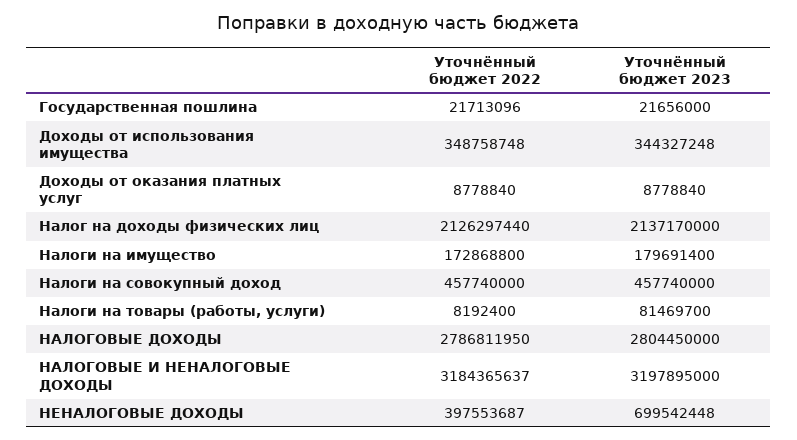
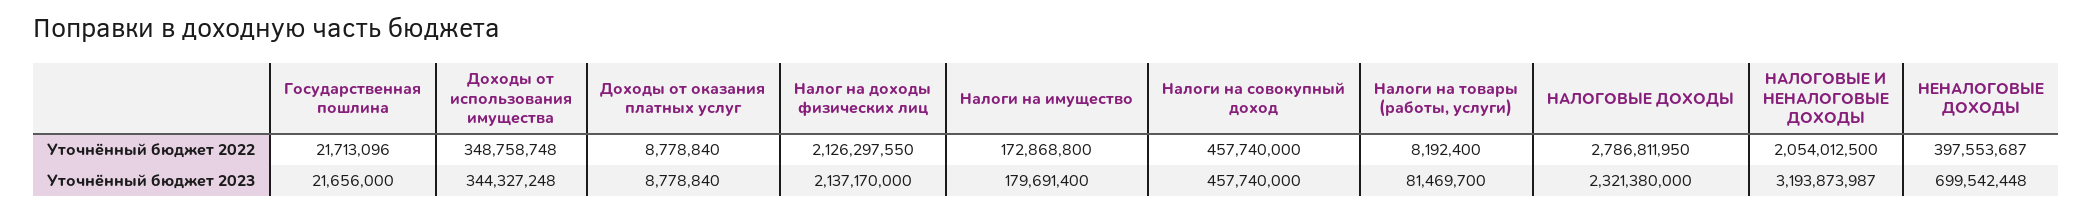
Уточнённый бюджет 2022, Налог на доходы физических лиц: 2126297440 -> 2126297550
Уточнённый бюджет 2023, НАЛОГОВЫЕ ДОХОДЫ: 2804450000 -> 2321380000
Уточнённый бюджет 2022, НАЛОГОВЫЕ И НЕНАЛОГОВЫЕ ДОХОДЫ: 3184365637 -> 2054012500
Уточнённый бюджет 2023, НАЛОГОВЫЕ И НЕНАЛОГОВЫЕ ДОХОДЫ: 3197895000 -> 3193873987

